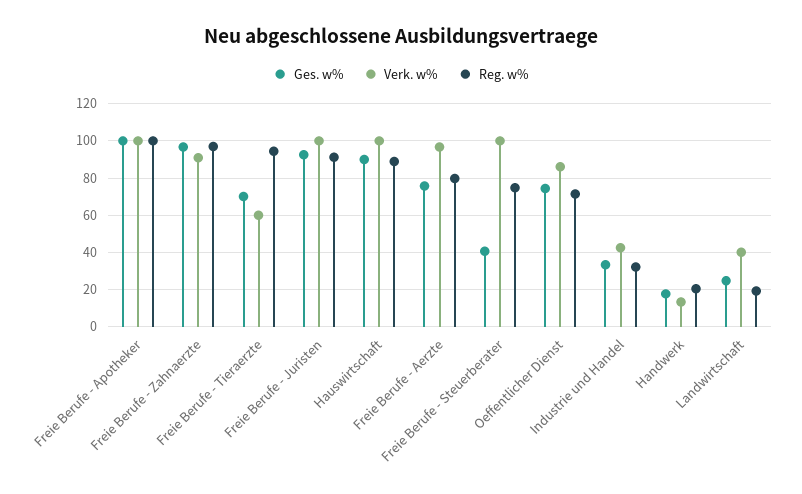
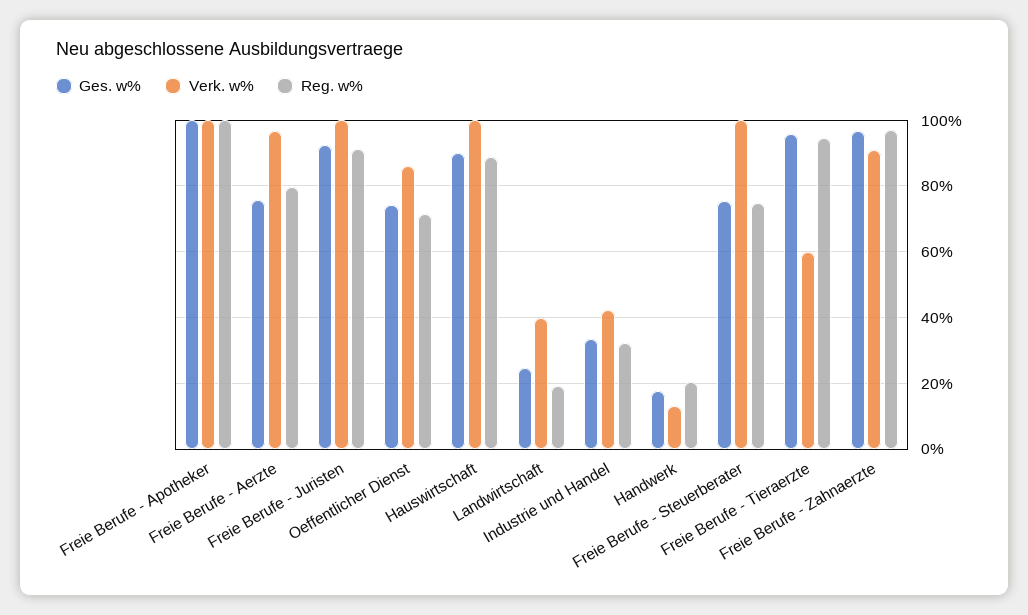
Ges. w%, Freie Berufe - Tieraerzte: 70 -> 96
Ges. w%, Freie Berufe - Steuerberater: 40 -> 76

